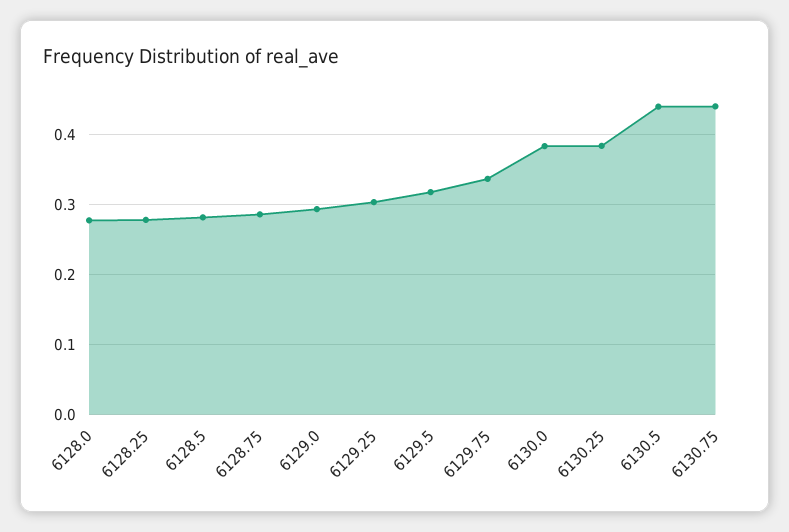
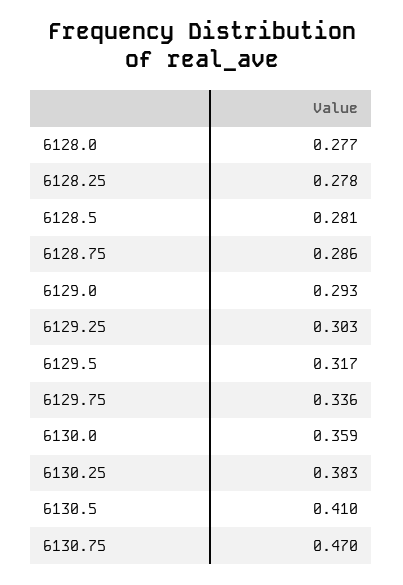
6130.0: 0.38 -> 0.359
6130.5: 0.44 -> 0.41
6130.75: 0.44 -> 0.47

